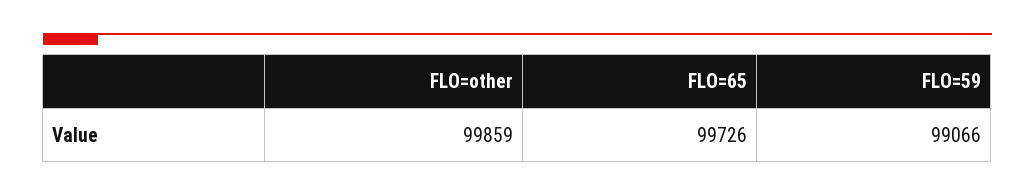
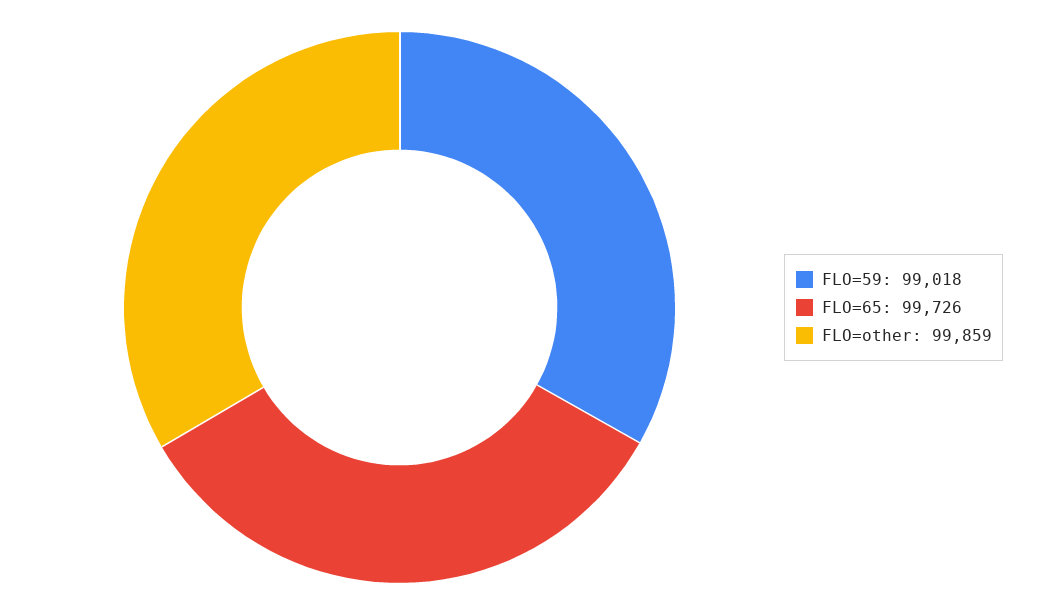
FLO=59: 99066 -> 99018

